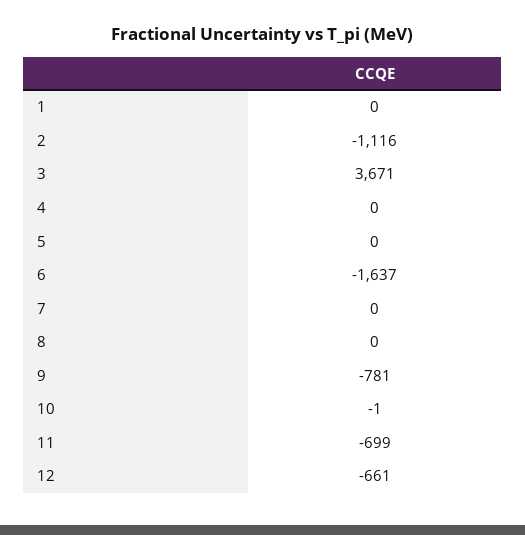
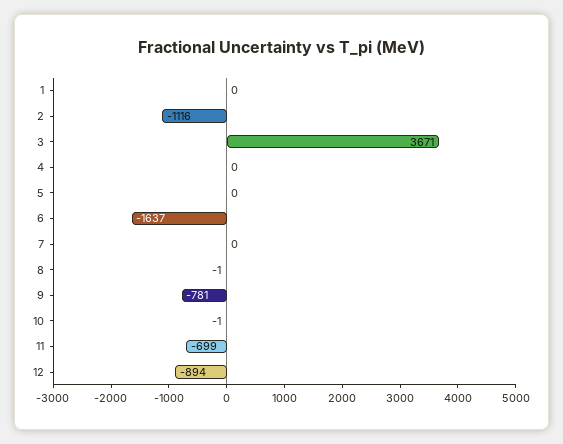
8: 0 -> -1
12: -661 -> -894

